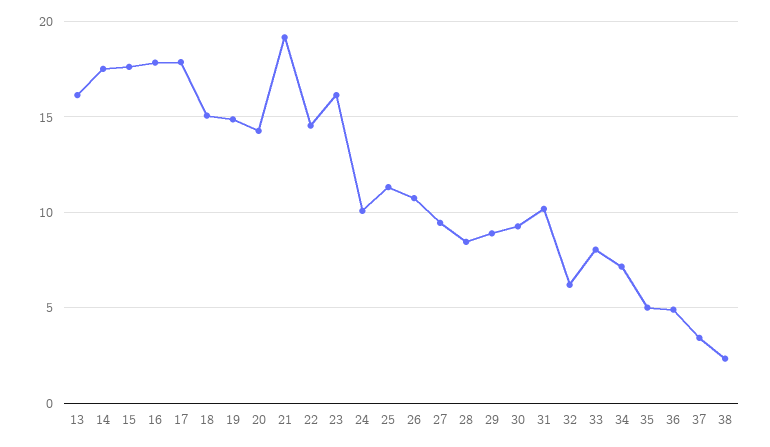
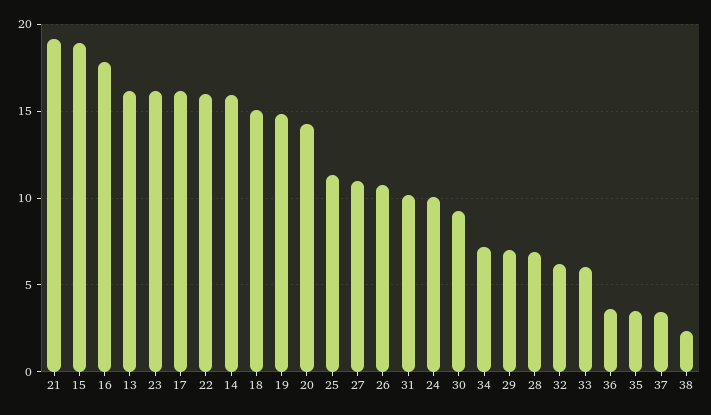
14: 17.5 -> 16
15: 17.5 -> 19
17: 18 -> 16
22: 14.5 -> 16
27: 9.5 -> 11
28: 8.5 -> 7
29: 9 -> 7
33: 8 -> 6
35: 5 -> 3.5
36: 5 -> 3.5

